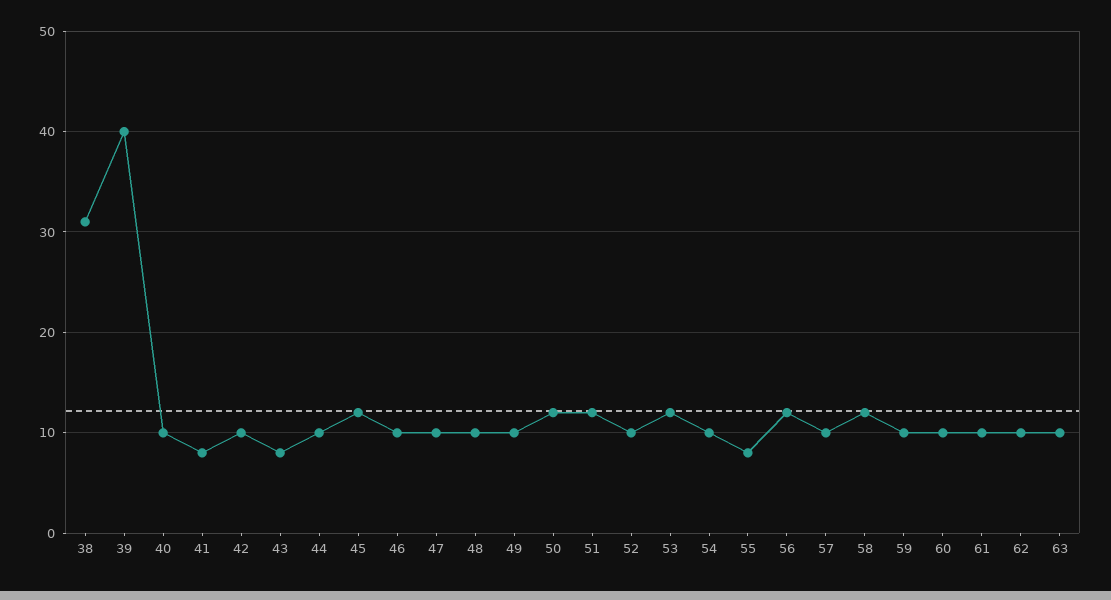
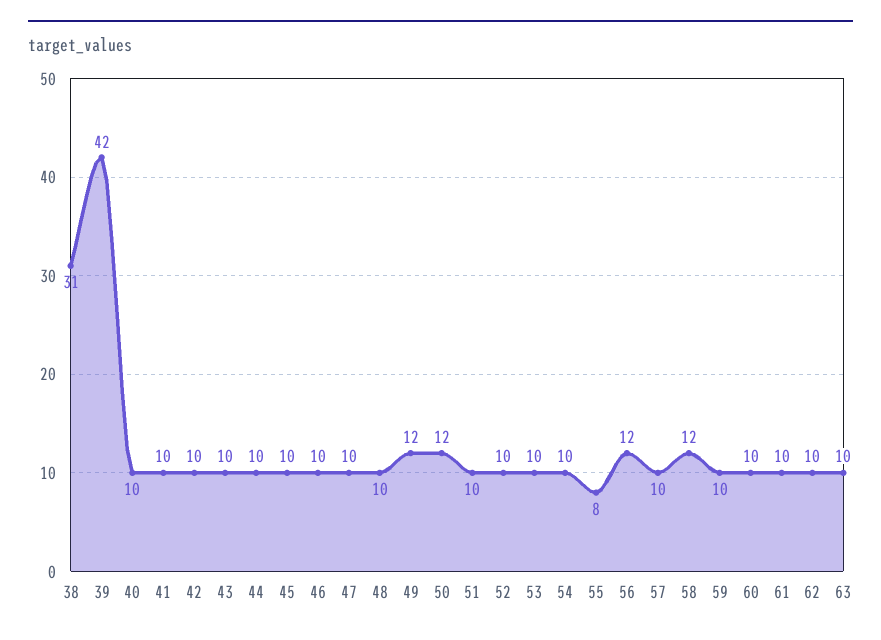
39: 40 -> 42
41: 8 -> 10
43: 8 -> 10
45: 12 -> 10
49: 10 -> 12
51: 12 -> 10
53: 12 -> 10

